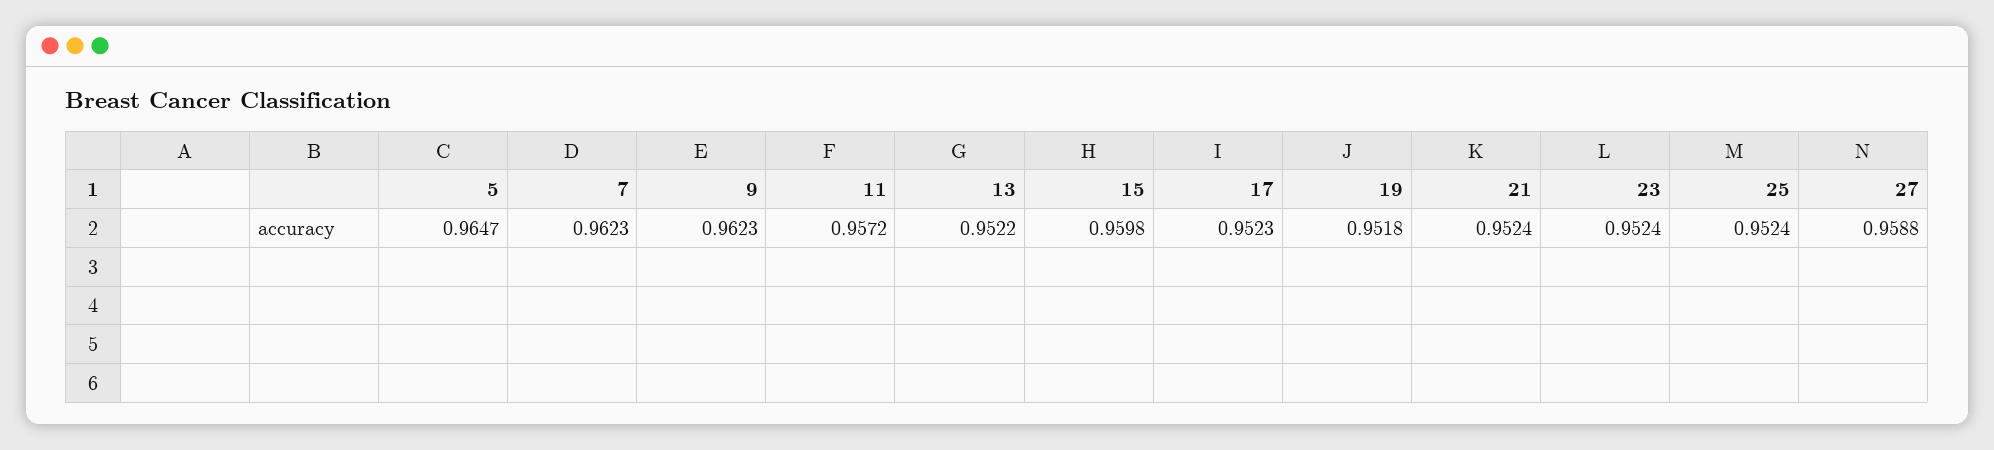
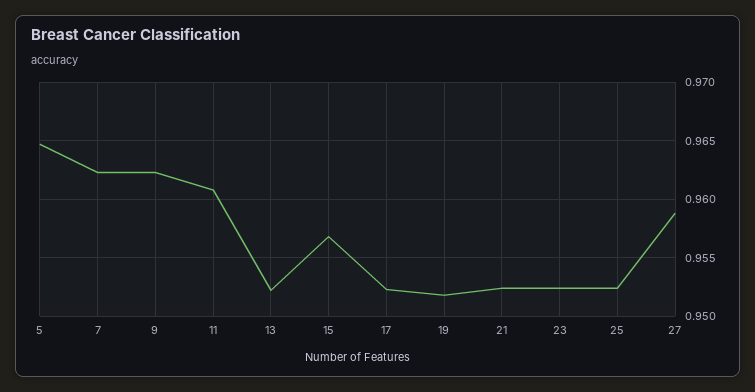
11: 0.9572 -> 0.961
15: 0.9598 -> 0.957

